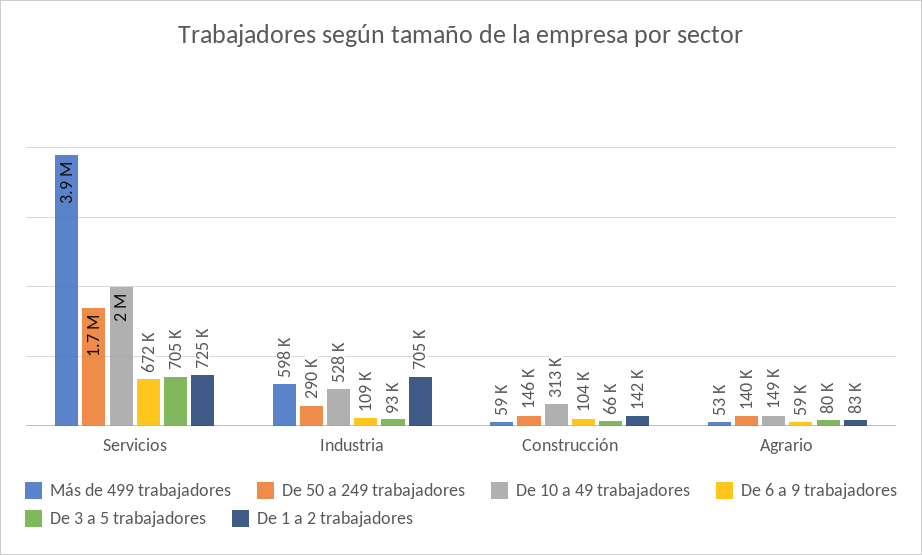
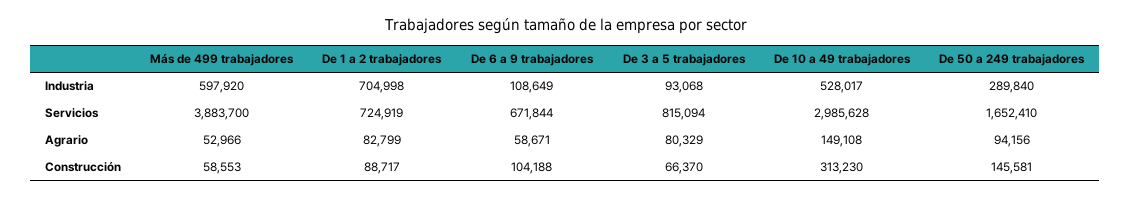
De 10 a 49 trabajadores, Servicios: 2000000 -> 2985628
De 3 a 5 trabajadores, Servicios: 705000 -> 815094
De 1 a 2 trabajadores, Construcción: 142000 -> 88717
De 50 a 249 trabajadores, Agrario: 140000 -> 94156

